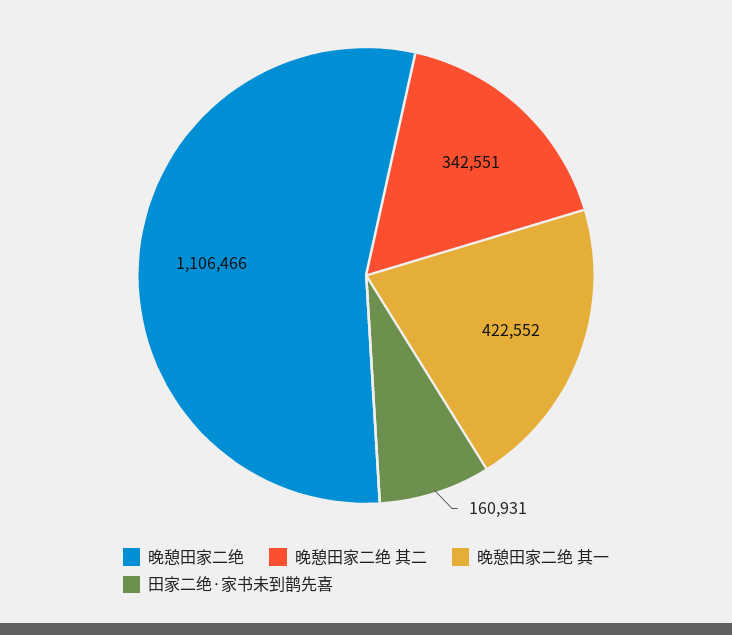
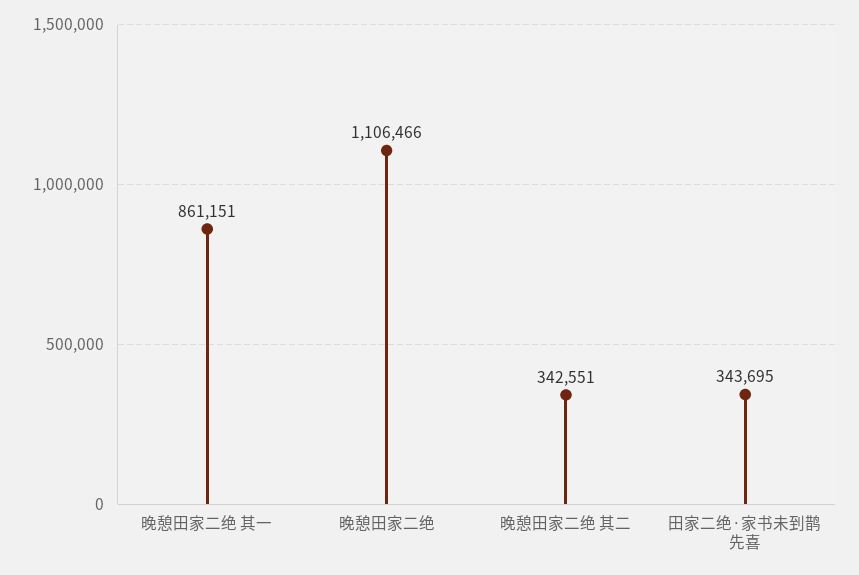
晚憩田家二绝 其一: 422552 -> 861151
田家二绝·家书未到鹊先喜: 160931 -> 343695

